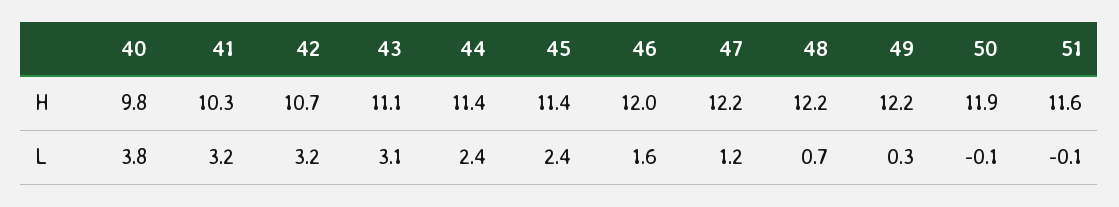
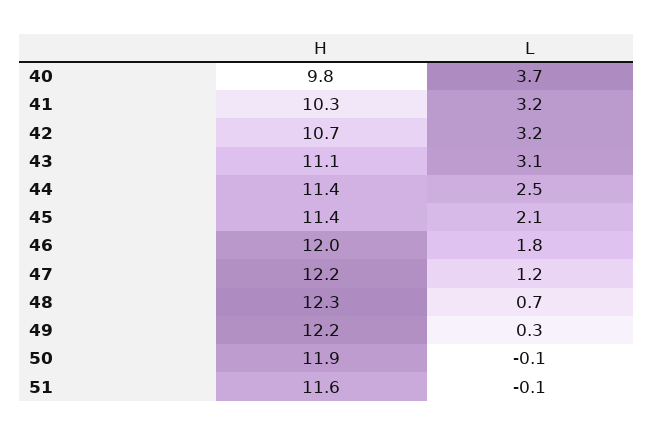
48, H: 12.2 -> 12.3
40, L: 3.8 -> 3.7
44, L: 2.4 -> 2.5
45, L: 2.4 -> 2.1
46, L: 1.6 -> 1.8

